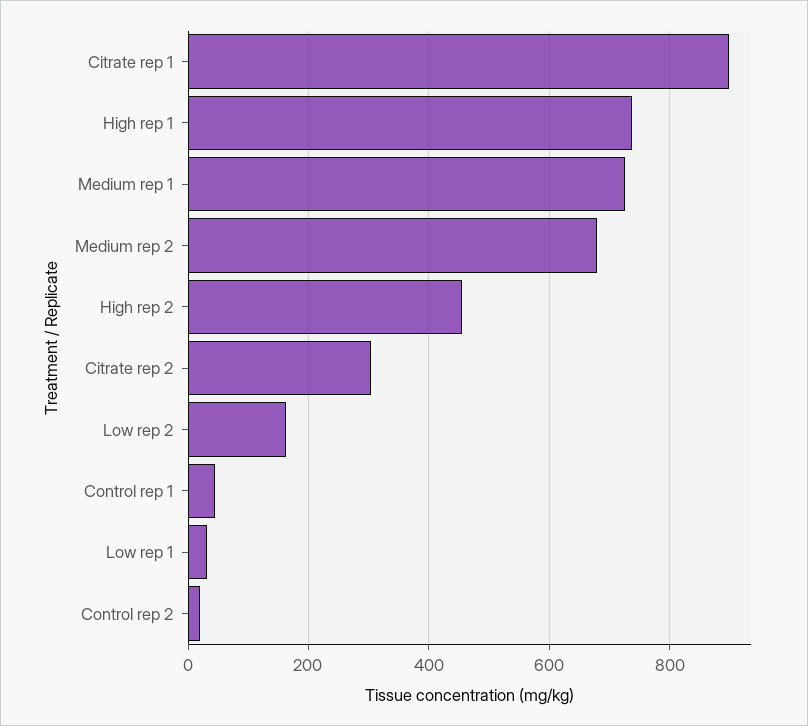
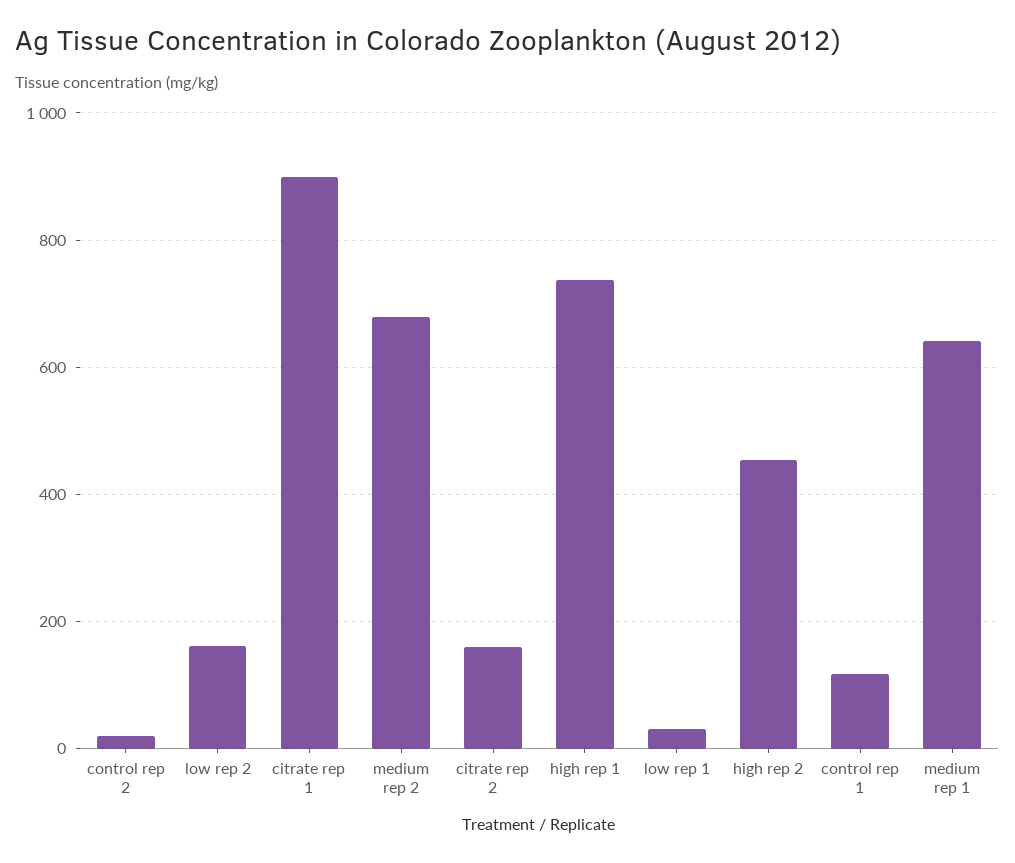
Medium rep 1: 720 -> 640
Citrate rep 2: 300 -> 160
Control rep 1: 40 -> 120

